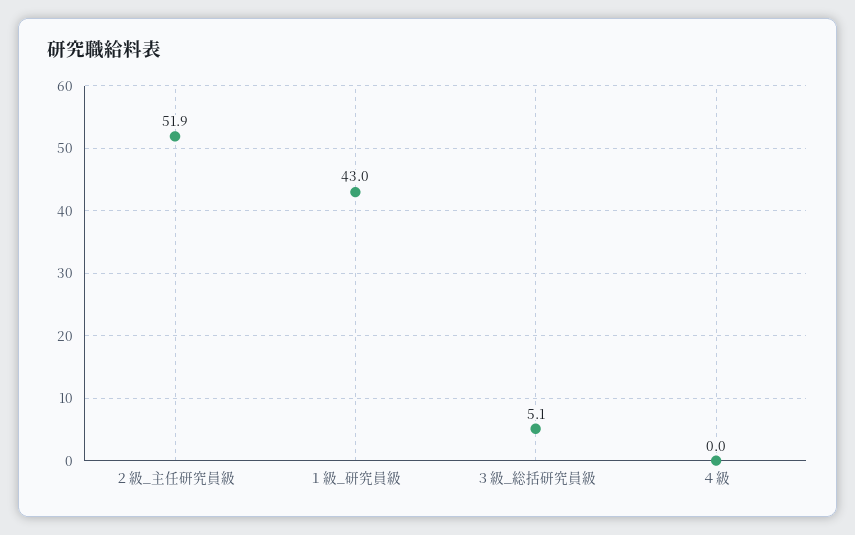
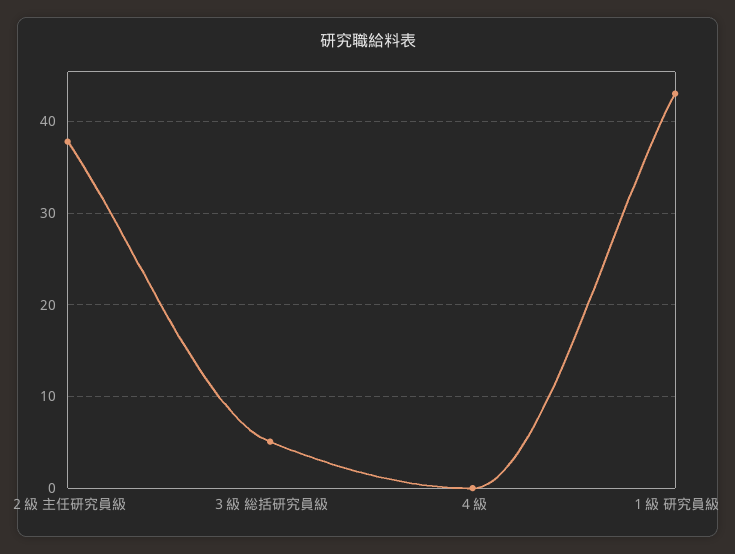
２級_主任研究員級: 51.9 -> 38

